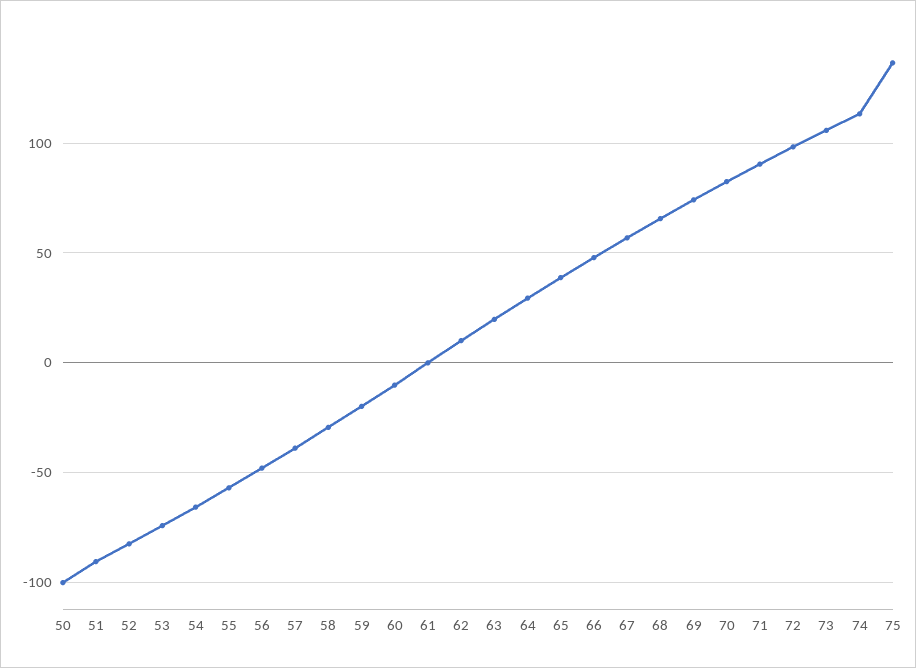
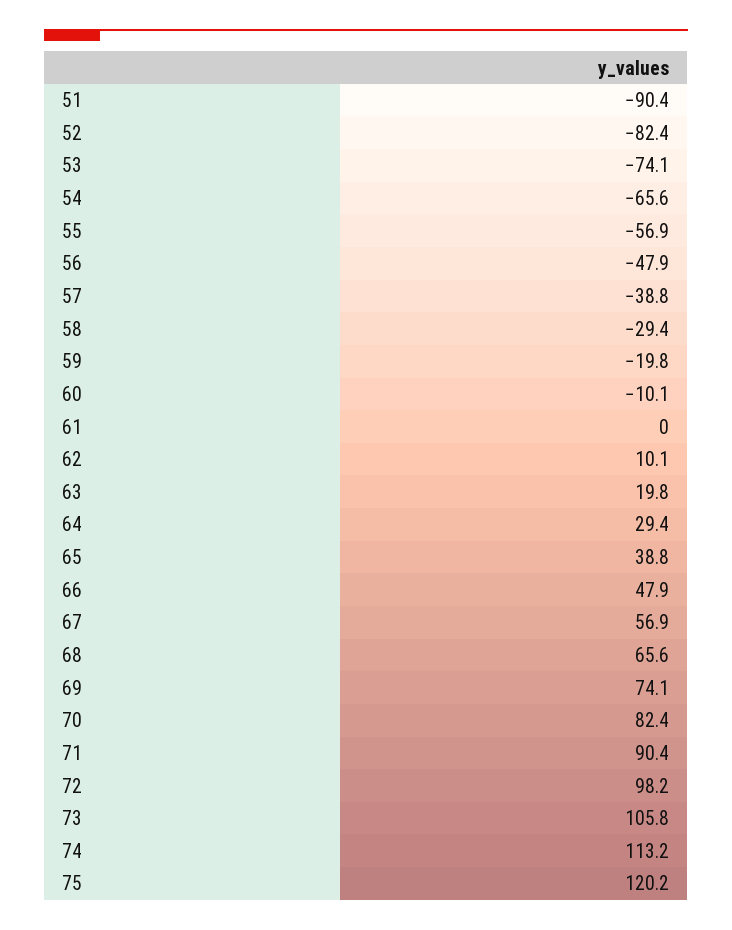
50: -100 -> none
75: 135 -> 120.2

